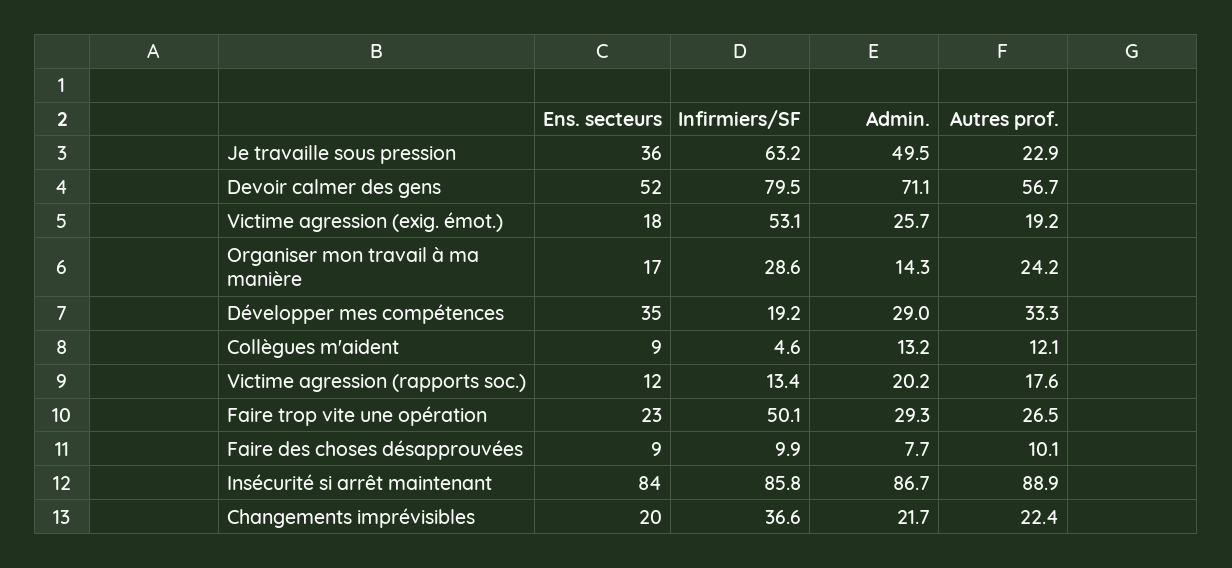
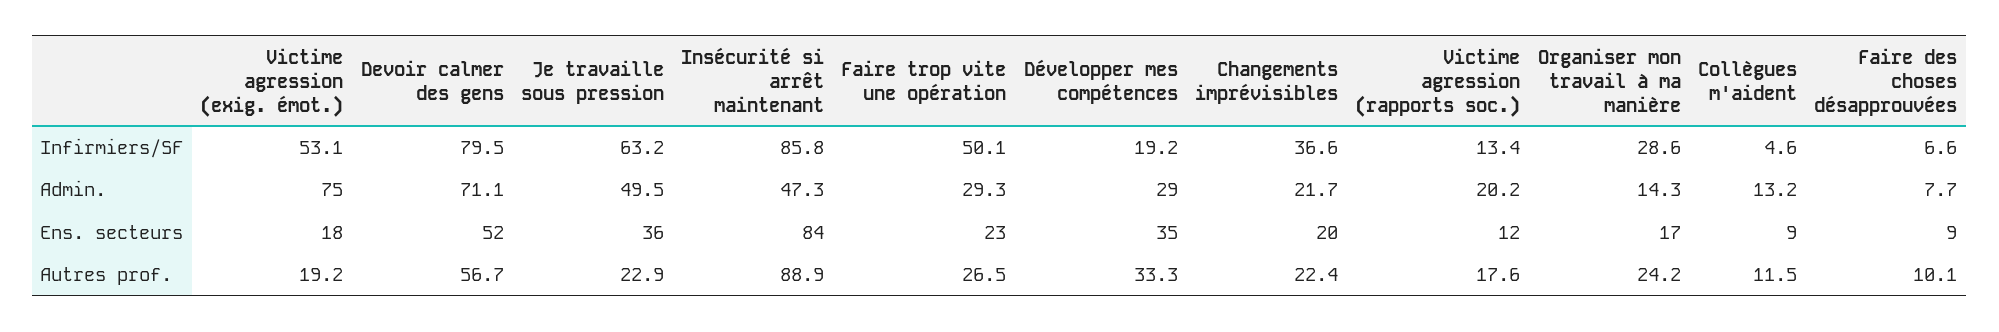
Admin., Victime agression (exig. émot.): 25.7 -> 75
Autres prof., Collègues m'aident: 12.1 -> 11.5
Infirmiers/SF, Faire des choses désapprouvées: 9.9 -> 6.6
Admin., Insécurité si arrêt maintenant: 86.7 -> 47.3

